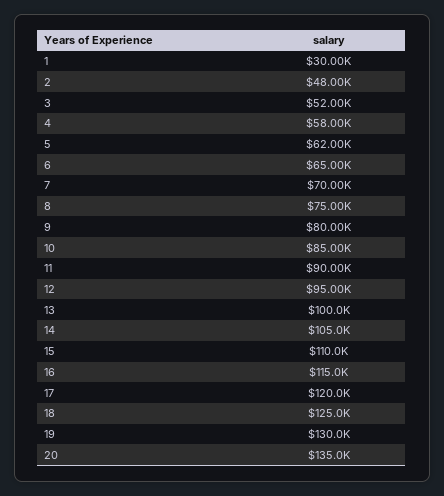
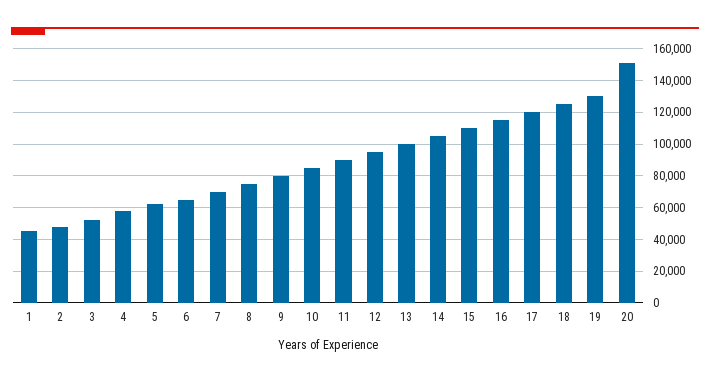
1: 30000 -> 45000
20: 135000 -> 150000

